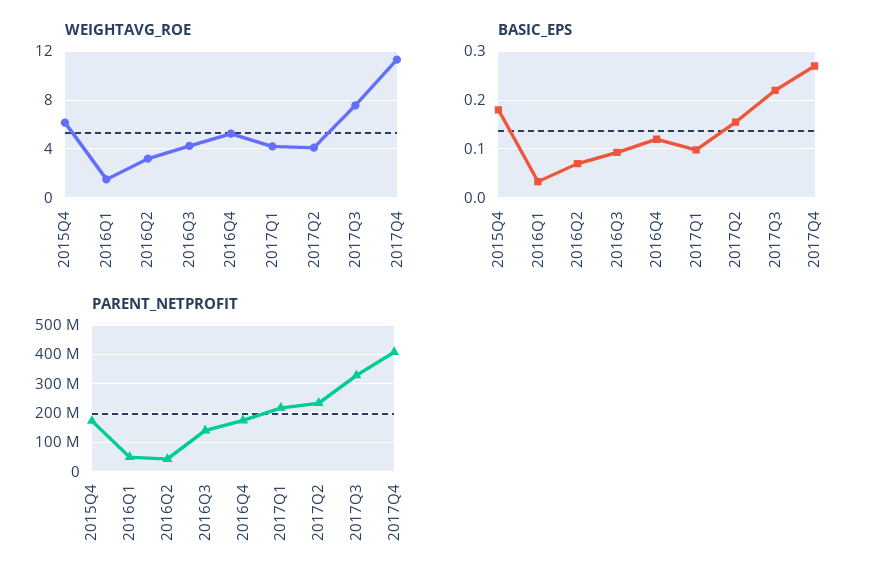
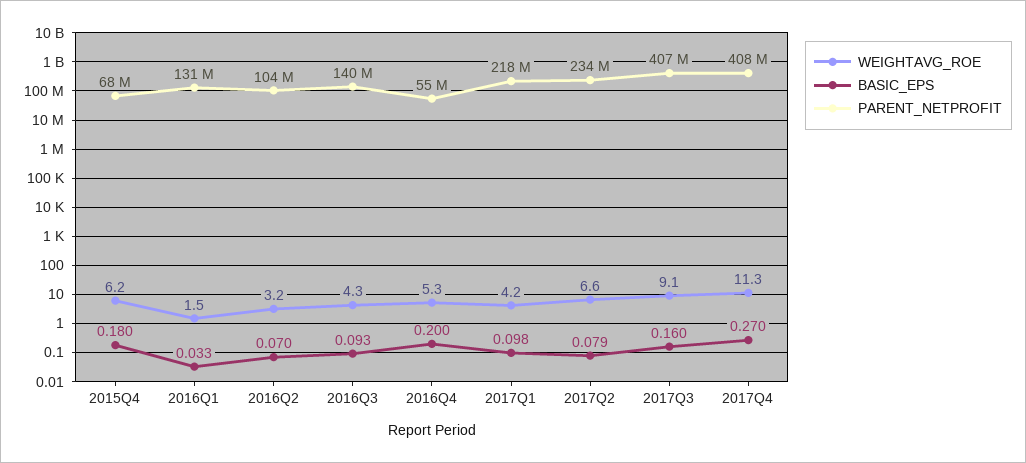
WEIGHTAVG_ROE, 2017Q2: 4 -> 6.6
WEIGHTAVG_ROE, 2017Q3: 7.5 -> 9.1
BASIC_EPS, 2016Q4: 0.12 -> 0.2
BASIC_EPS, 2017Q2: 0.16 -> 0.079
BASIC_EPS, 2017Q3: 0.22 -> 0.16
PARENT_NETPROFIT, 2015Q4: 175000000 -> 68000000
PARENT_NETPROFIT, 2016Q1: 50000000 -> 131000000
PARENT_NETPROFIT, 2016Q2: 50000000 -> 104000000
PARENT_NETPROFIT, 2016Q4: 175000000 -> 55000000
PARENT_NETPROFIT, 2017Q3: 325000000 -> 407000000

